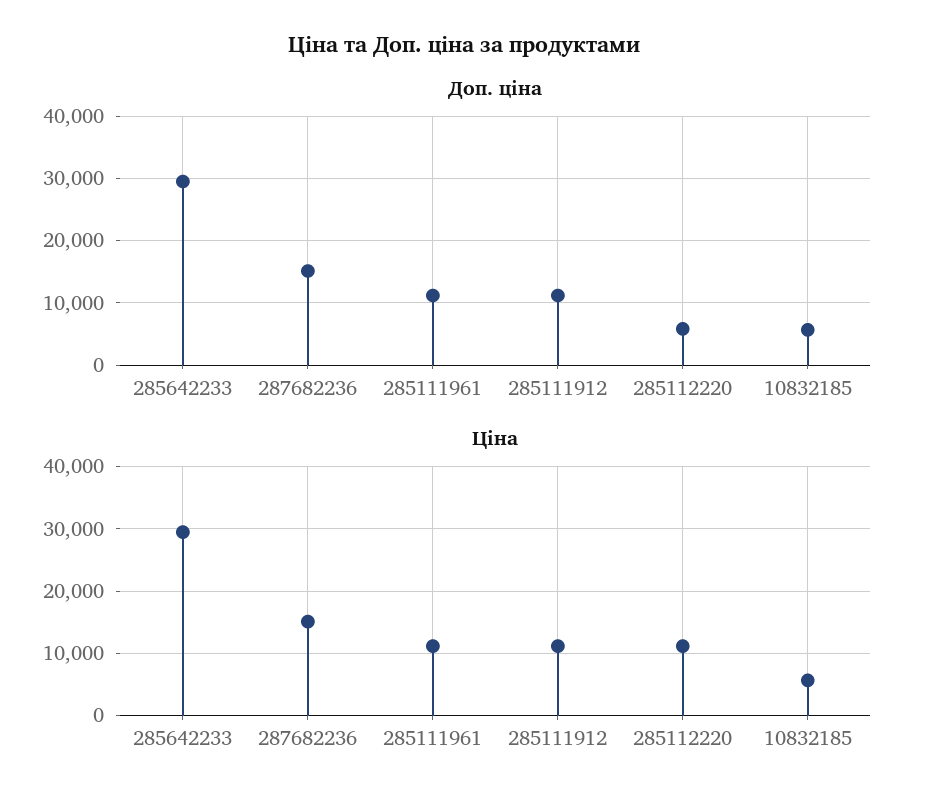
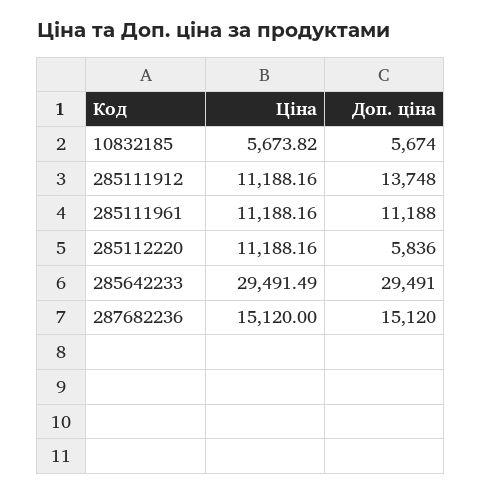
Доп. ціна, 285111912: 11000 -> 13748

